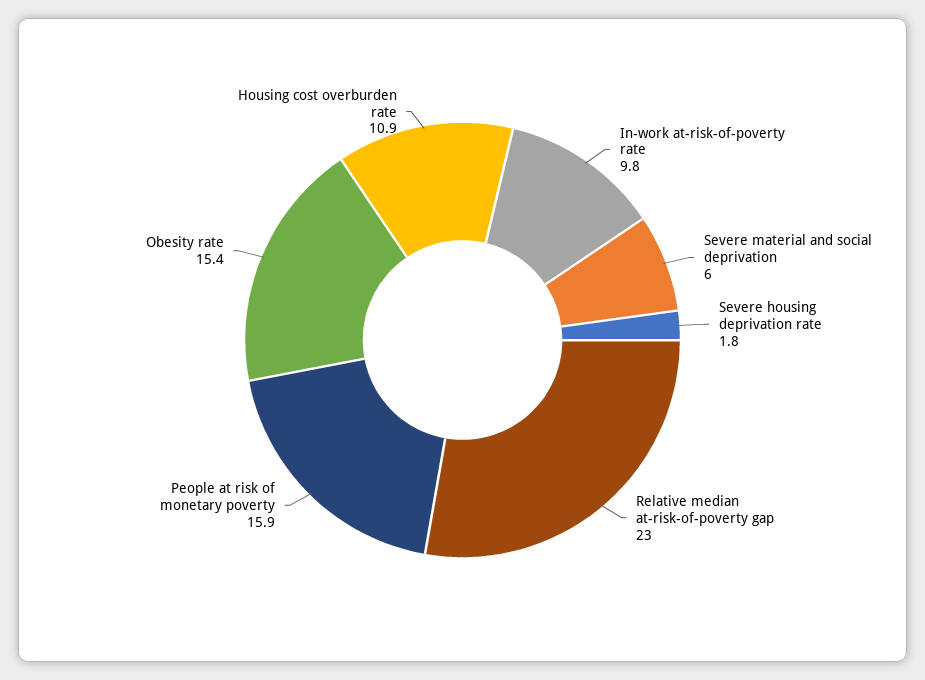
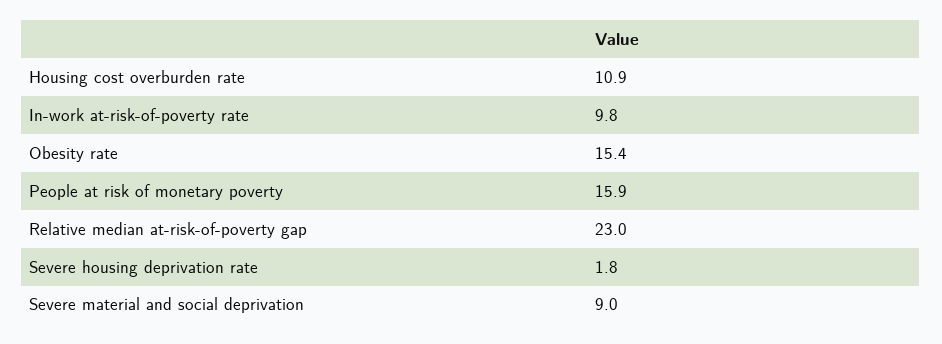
Severe material and social deprivation: 6 -> 9

